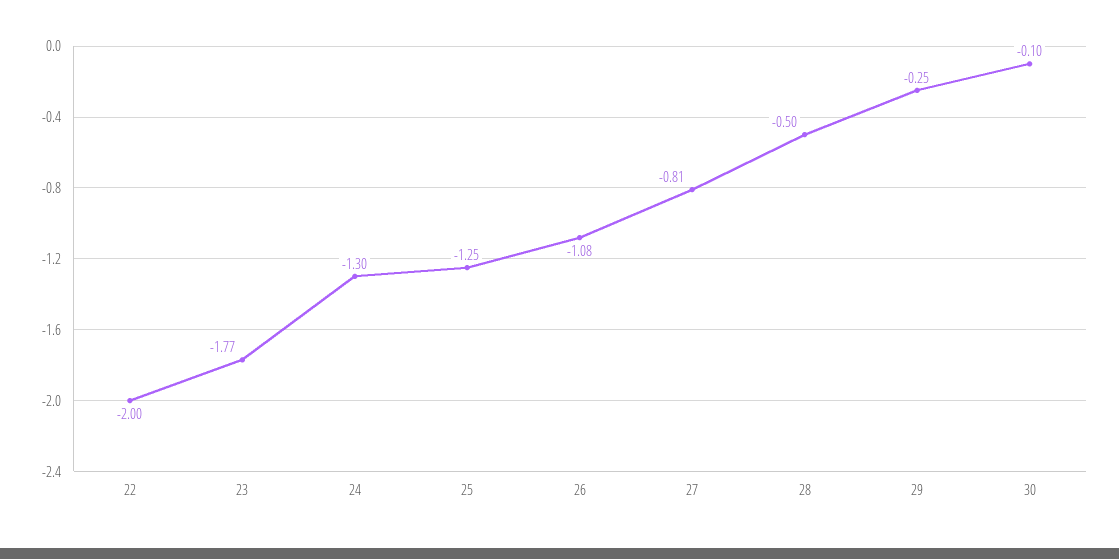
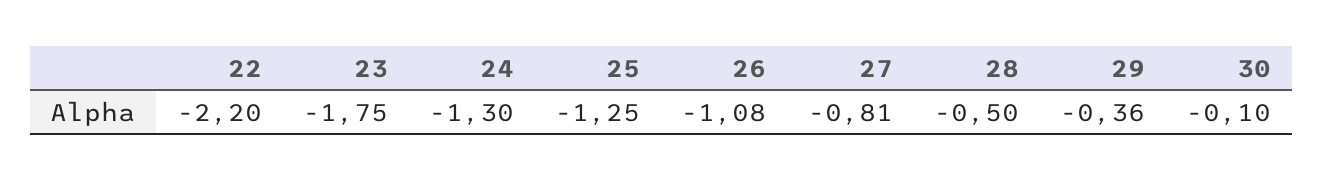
22: -2 -> -2.2
23: -1.77 -> -1.75
29: -0.25 -> -0.36

